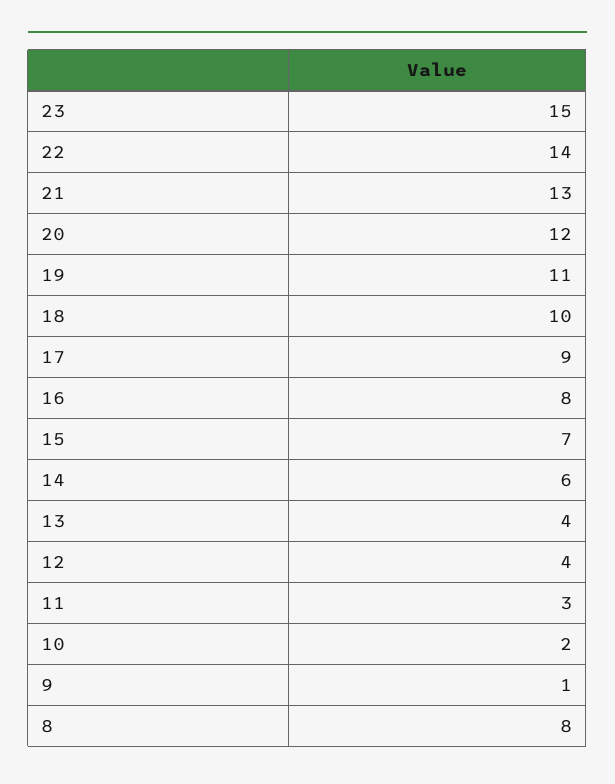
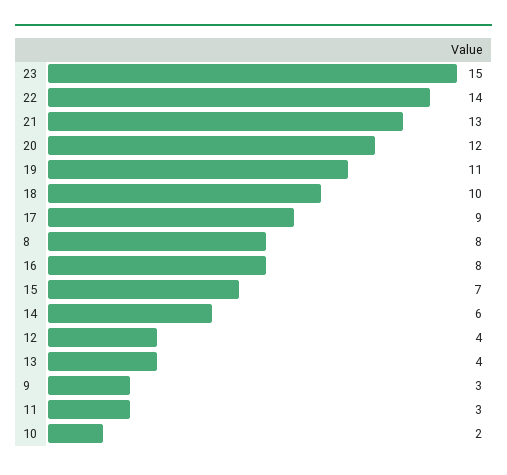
9: 1 -> 3

